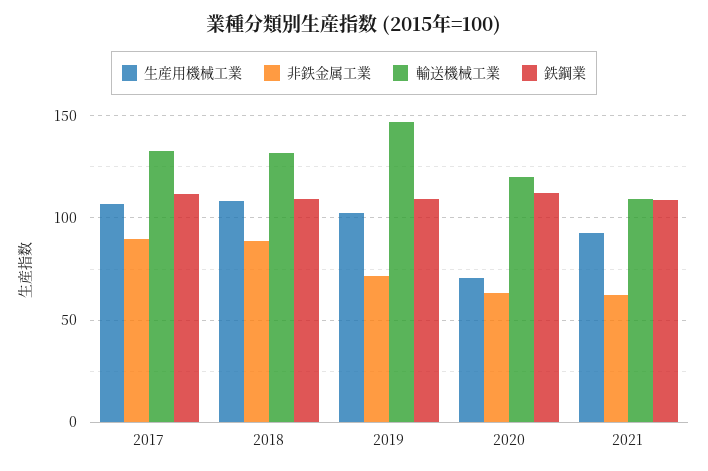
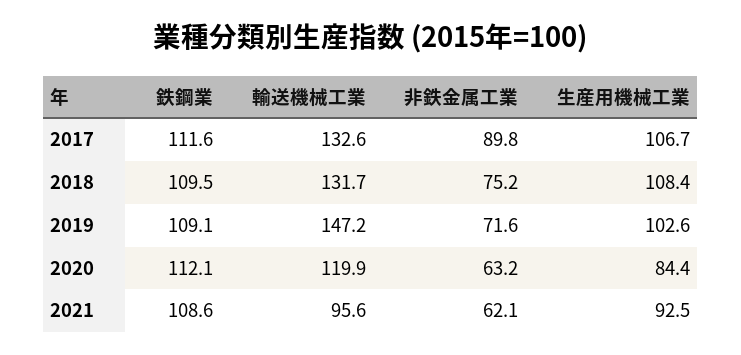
非鉄金属工業, 2018: 90 -> 75.2
生産用機械工業, 2020: 70 -> 84.4
輸送機械工業, 2021: 110 -> 95.6

